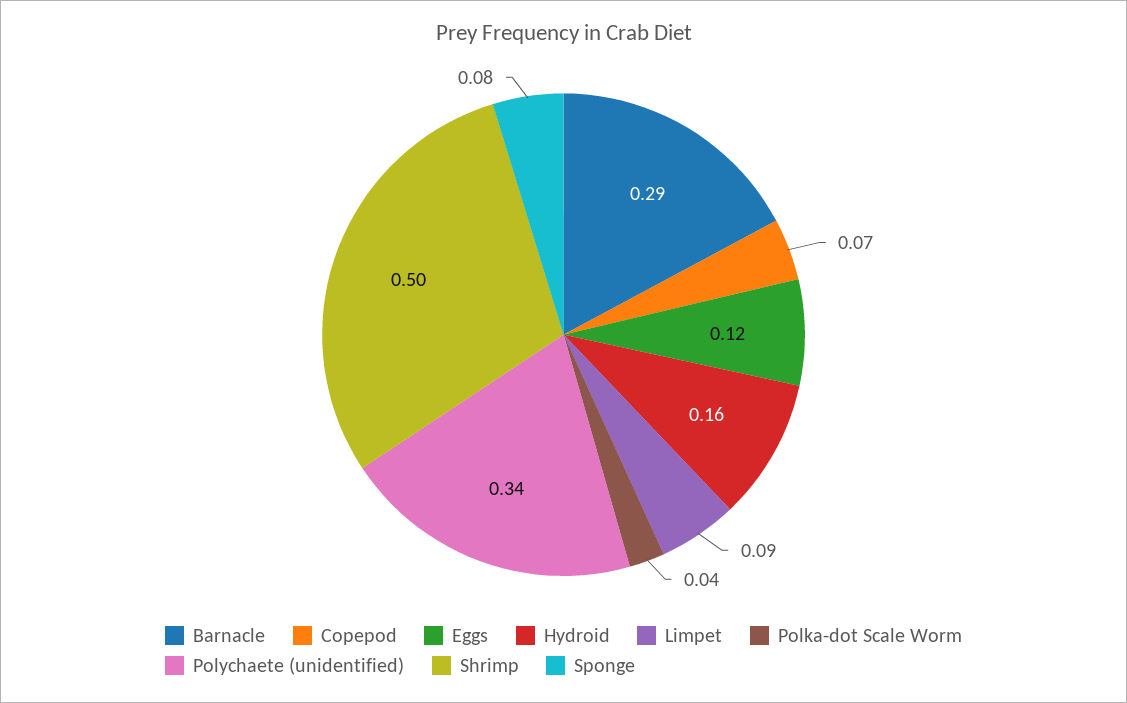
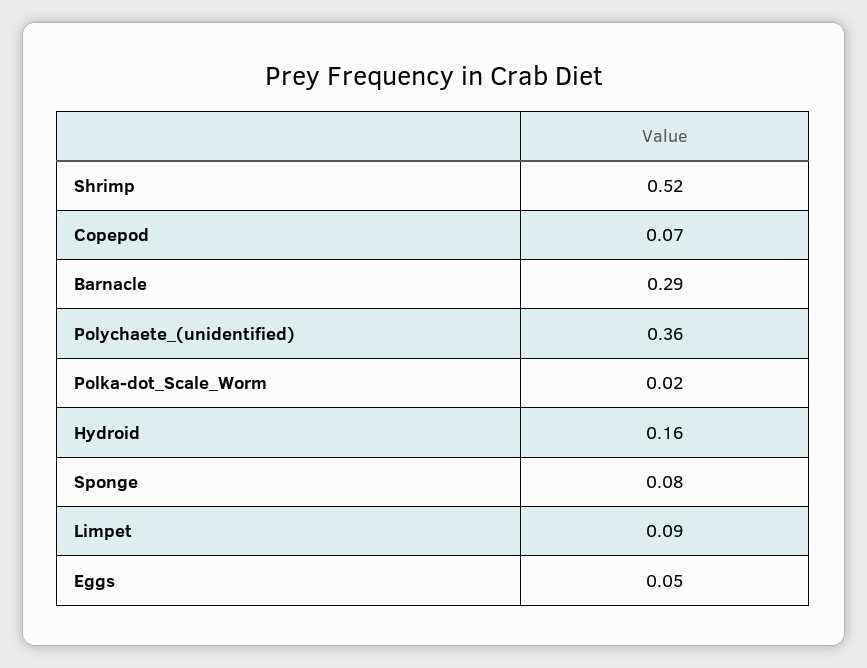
Eggs: 0.12 -> 0.05
Polka-dot Scale Worm: 0.04 -> 0.02
Polychaete (unidentified): 0.34 -> 0.36
Shrimp: 0.5 -> 0.52

